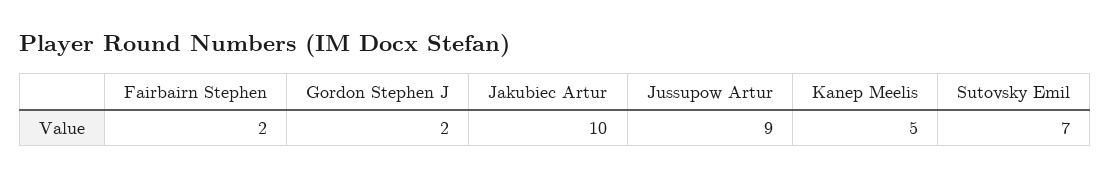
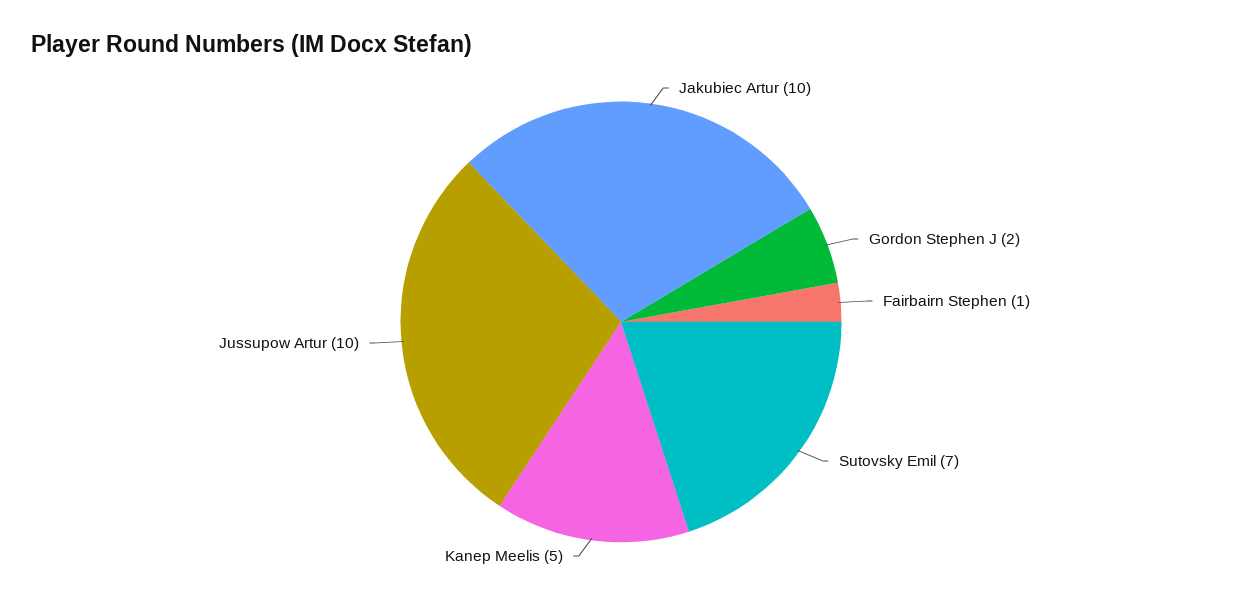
Fairbairn Stephen: 2 -> 1
Jussupow Artur: 9 -> 10

